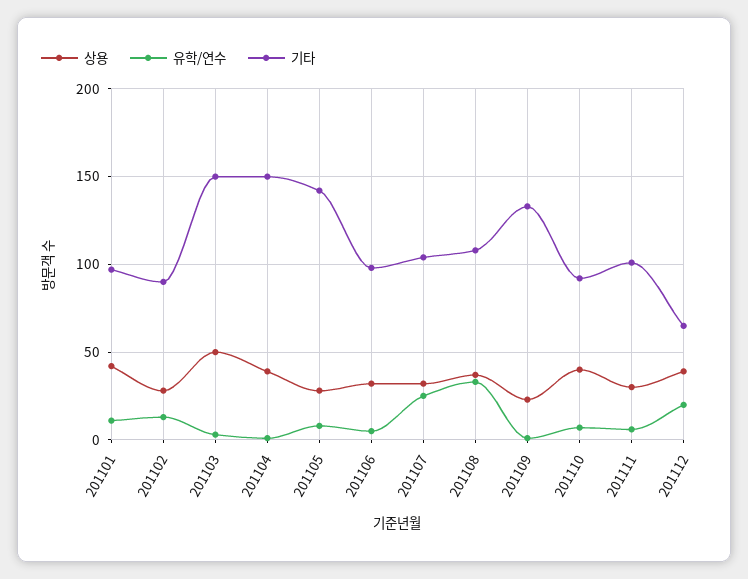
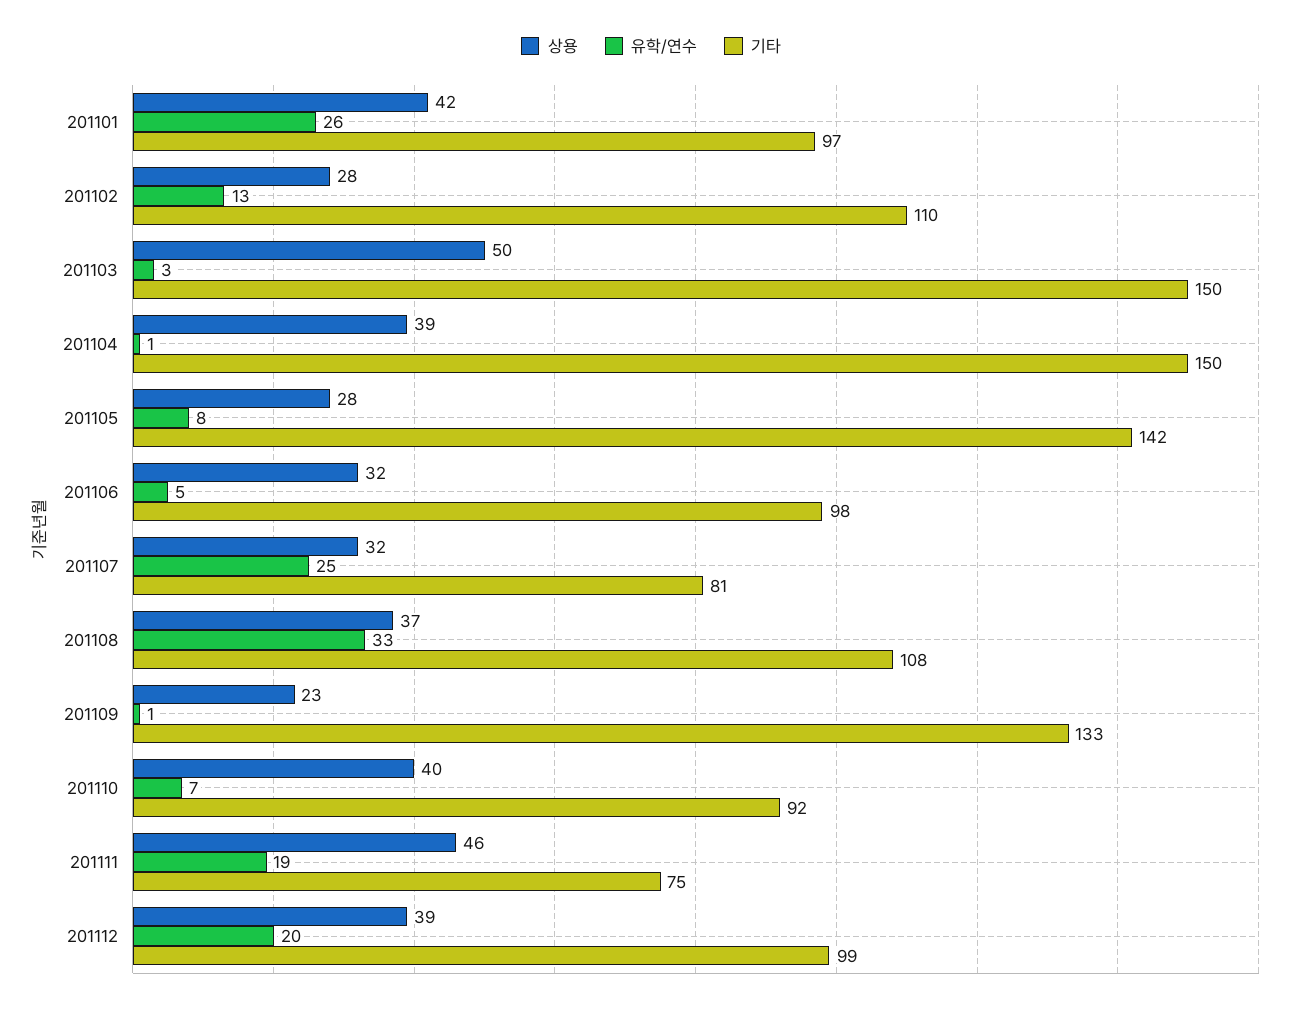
유학/연수, 201101: 10 -> 26
기타, 201102: 90 -> 110
기타, 201107: 105 -> 81
상용, 201111: 30 -> 46
유학/연수, 201111: 5 -> 19
기타, 201111: 100 -> 75
기타, 201112: 65 -> 99

